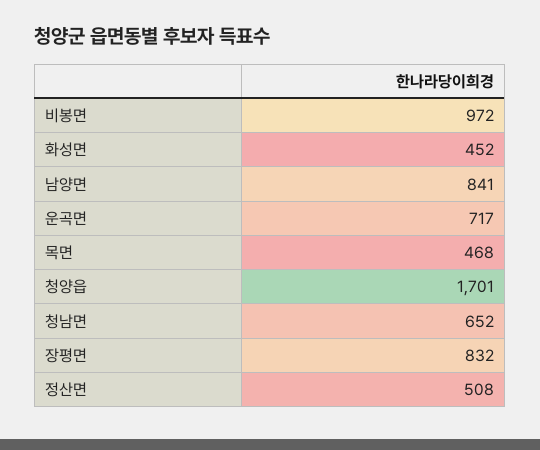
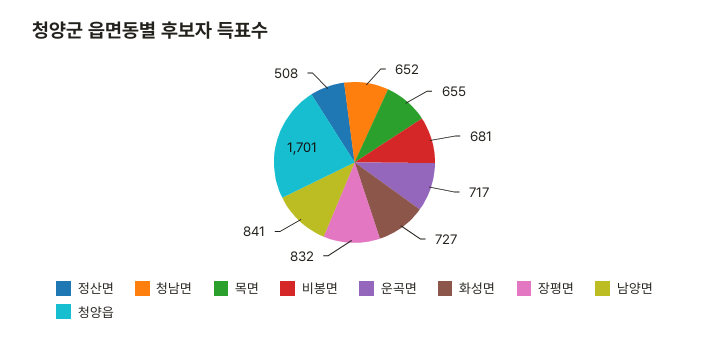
비봉면: 972 -> 681
화성면: 452 -> 727
목면: 468 -> 655

